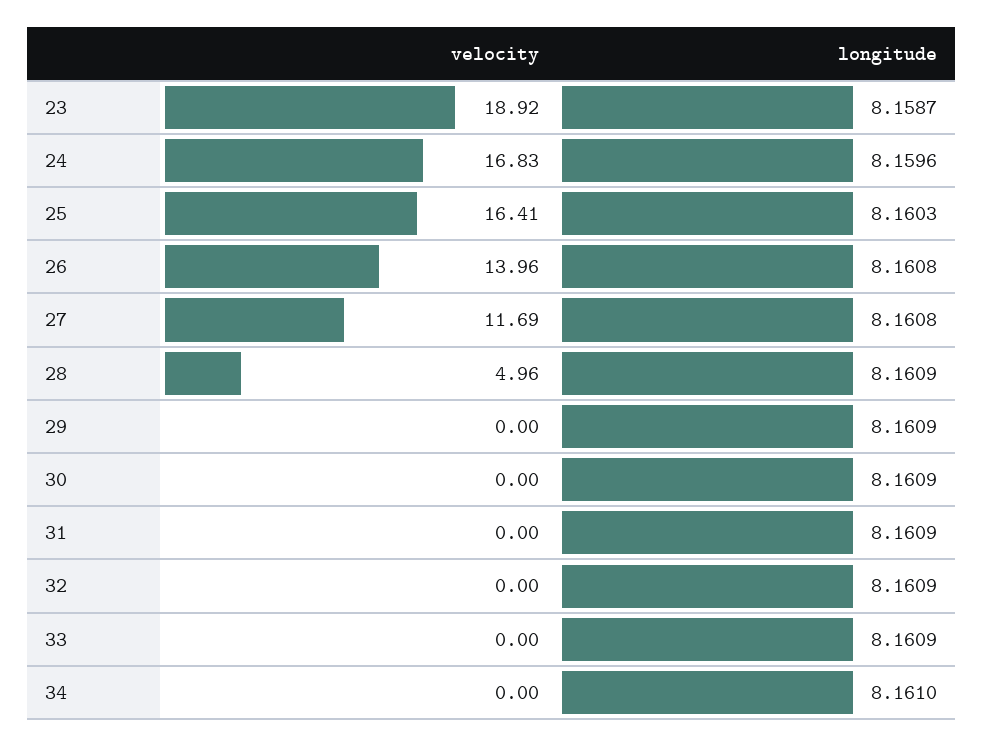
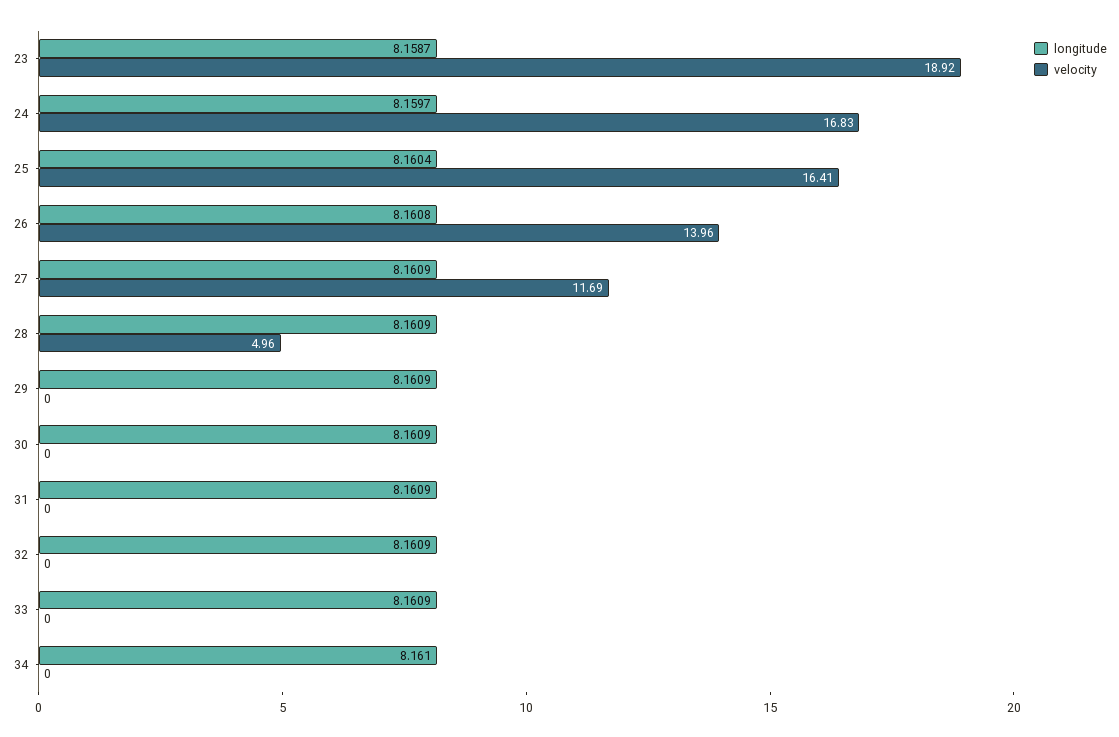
longitude, 24: 8.1596 -> 8.1597
longitude, 25: 8.1603 -> 8.1604
longitude, 27: 8.1608 -> 8.1609

